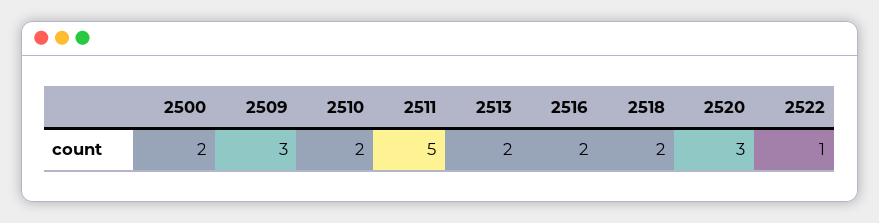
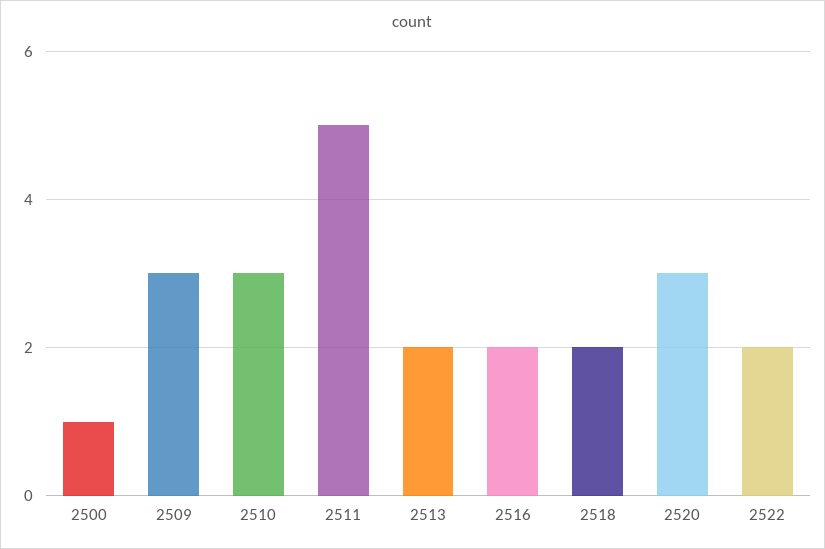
2500: 2 -> 1
2510: 2 -> 3
2522: 1 -> 2

